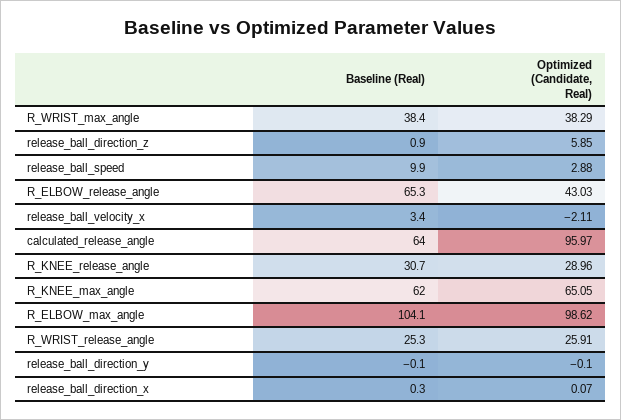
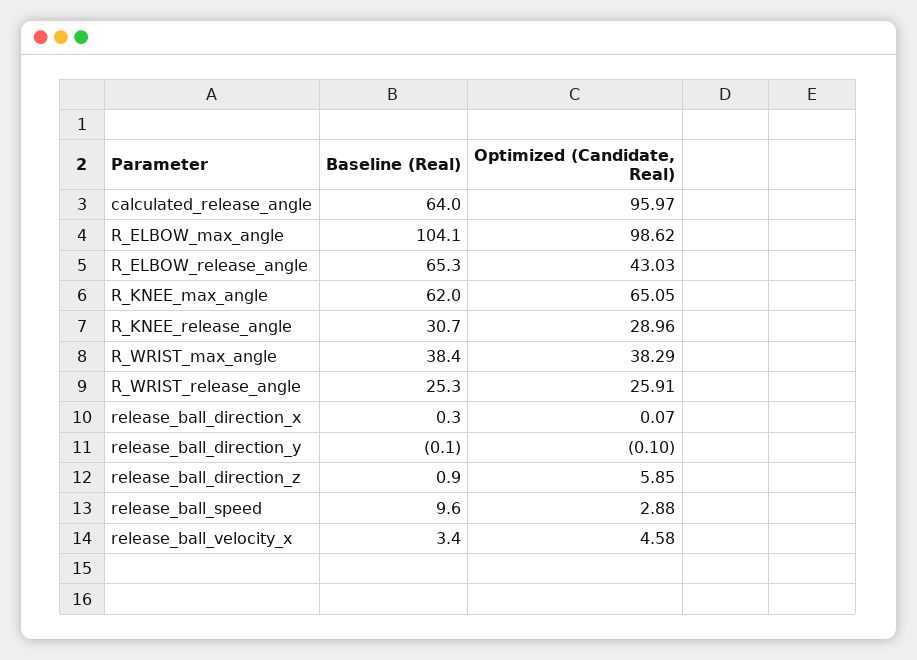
Baseline (Real), release_ball_speed: 9.9 -> 9.6
Optimized (Candidate, Real), release_ball_velocity_x: -2.11 -> 4.58

